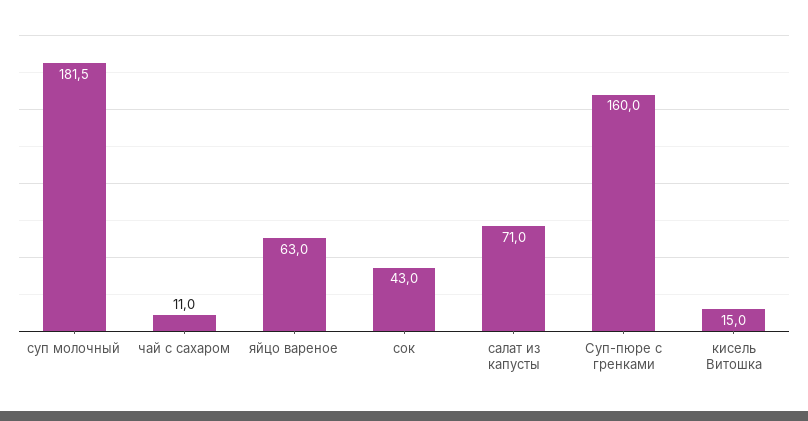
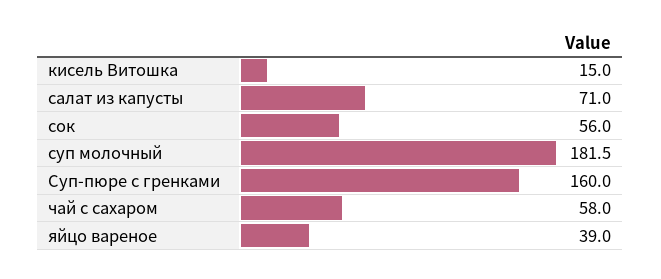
чай с сахаром: 11 -> 58
яйцо вареное: 63 -> 39
сок: 43 -> 56

